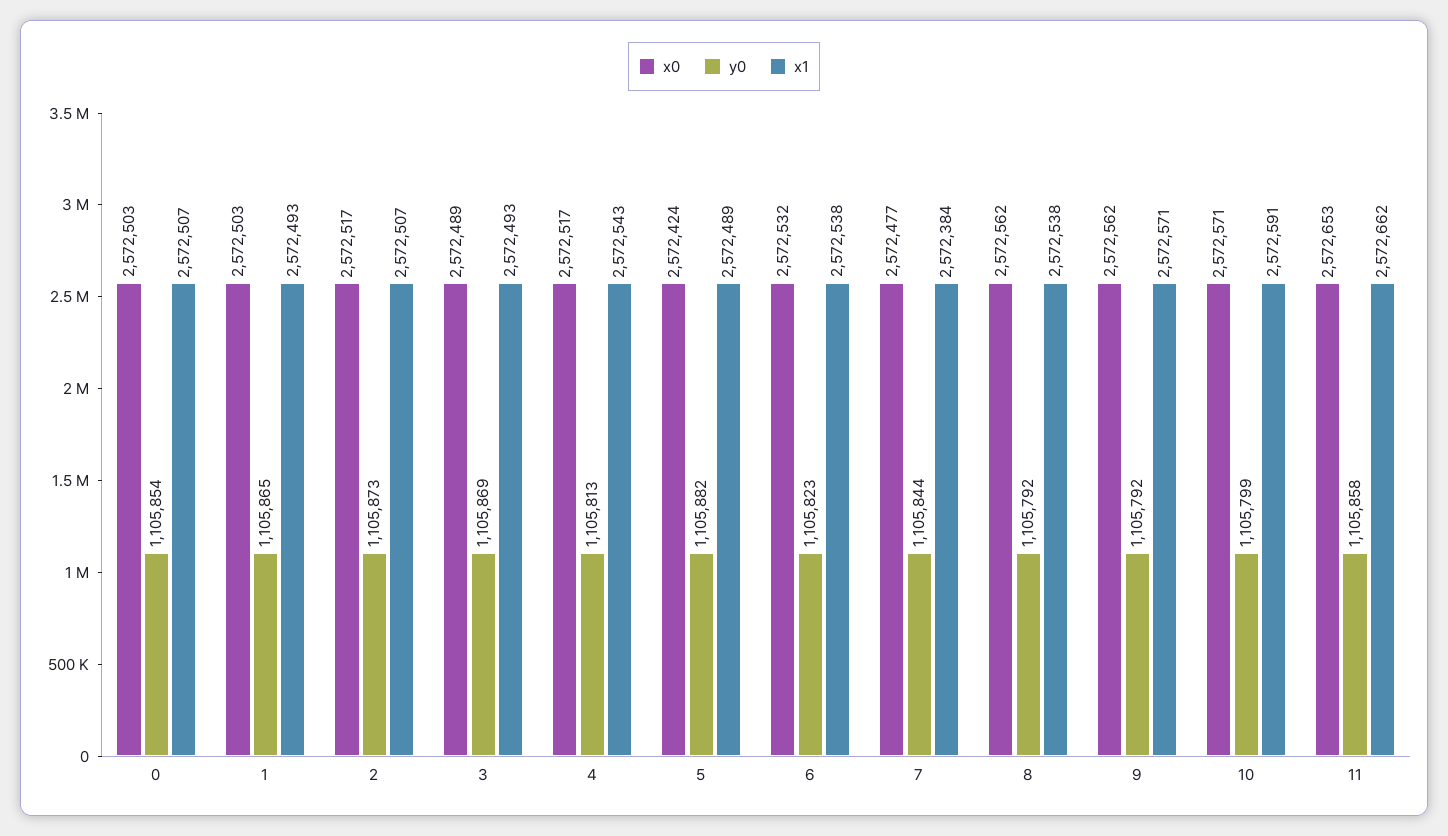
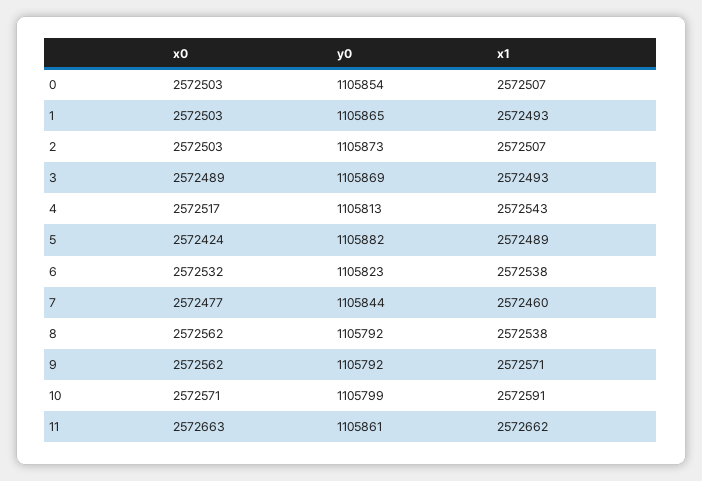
x0, 2: 2572517 -> 2572503
x1, 7: 2572384 -> 2572460
x0, 11: 2572653 -> 2572663
y0, 11: 1105858 -> 1105861

